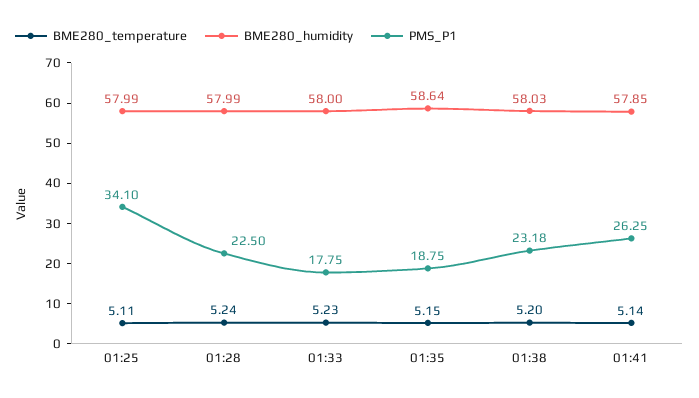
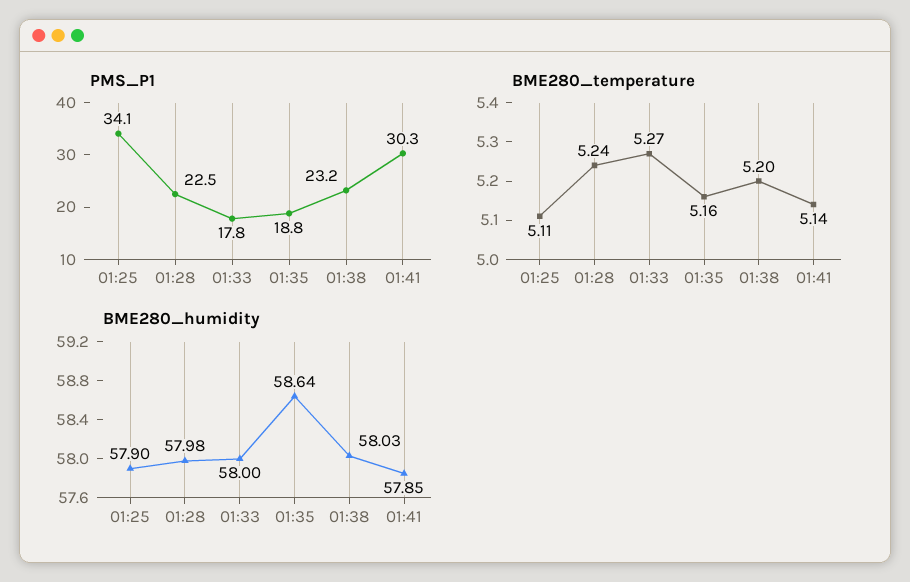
BME280_humidity, 01:25: 57.99 -> 57.9
BME280_humidity, 01:28: 57.99 -> 57.98
BME280_temperature, 01:33: 5.23 -> 5.27
BME280_temperature, 01:35: 5.15 -> 5.16
PMS_P1, 01:41: 26.25 -> 30.3

